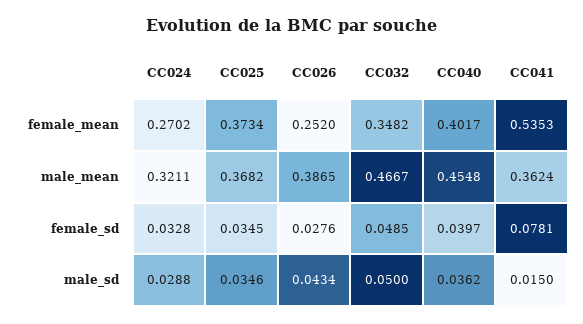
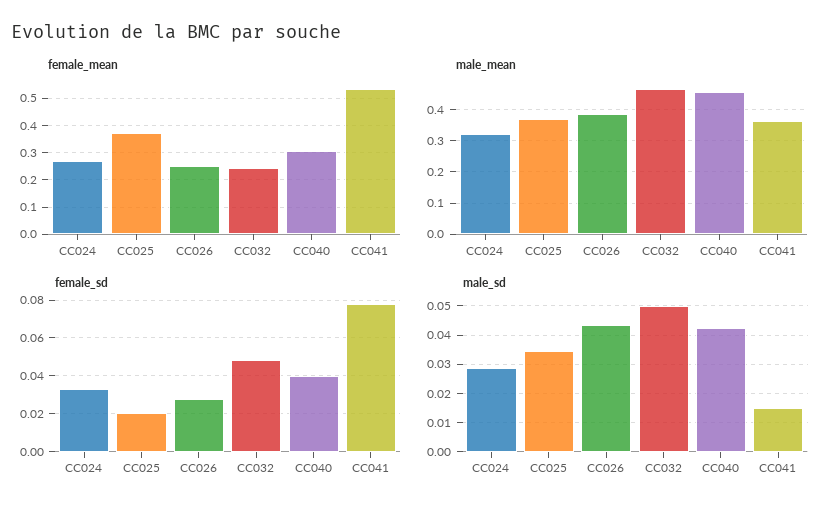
female_mean, CC032: 0.3482 -> 0.25
female_mean, CC040: 0.4017 -> 0.3
female_sd, CC025: 0.0345 -> 0.02
male_sd, CC040: 0.0362 -> 0.0425

